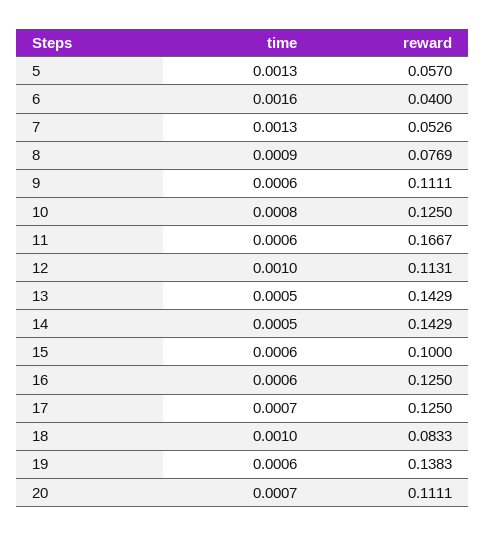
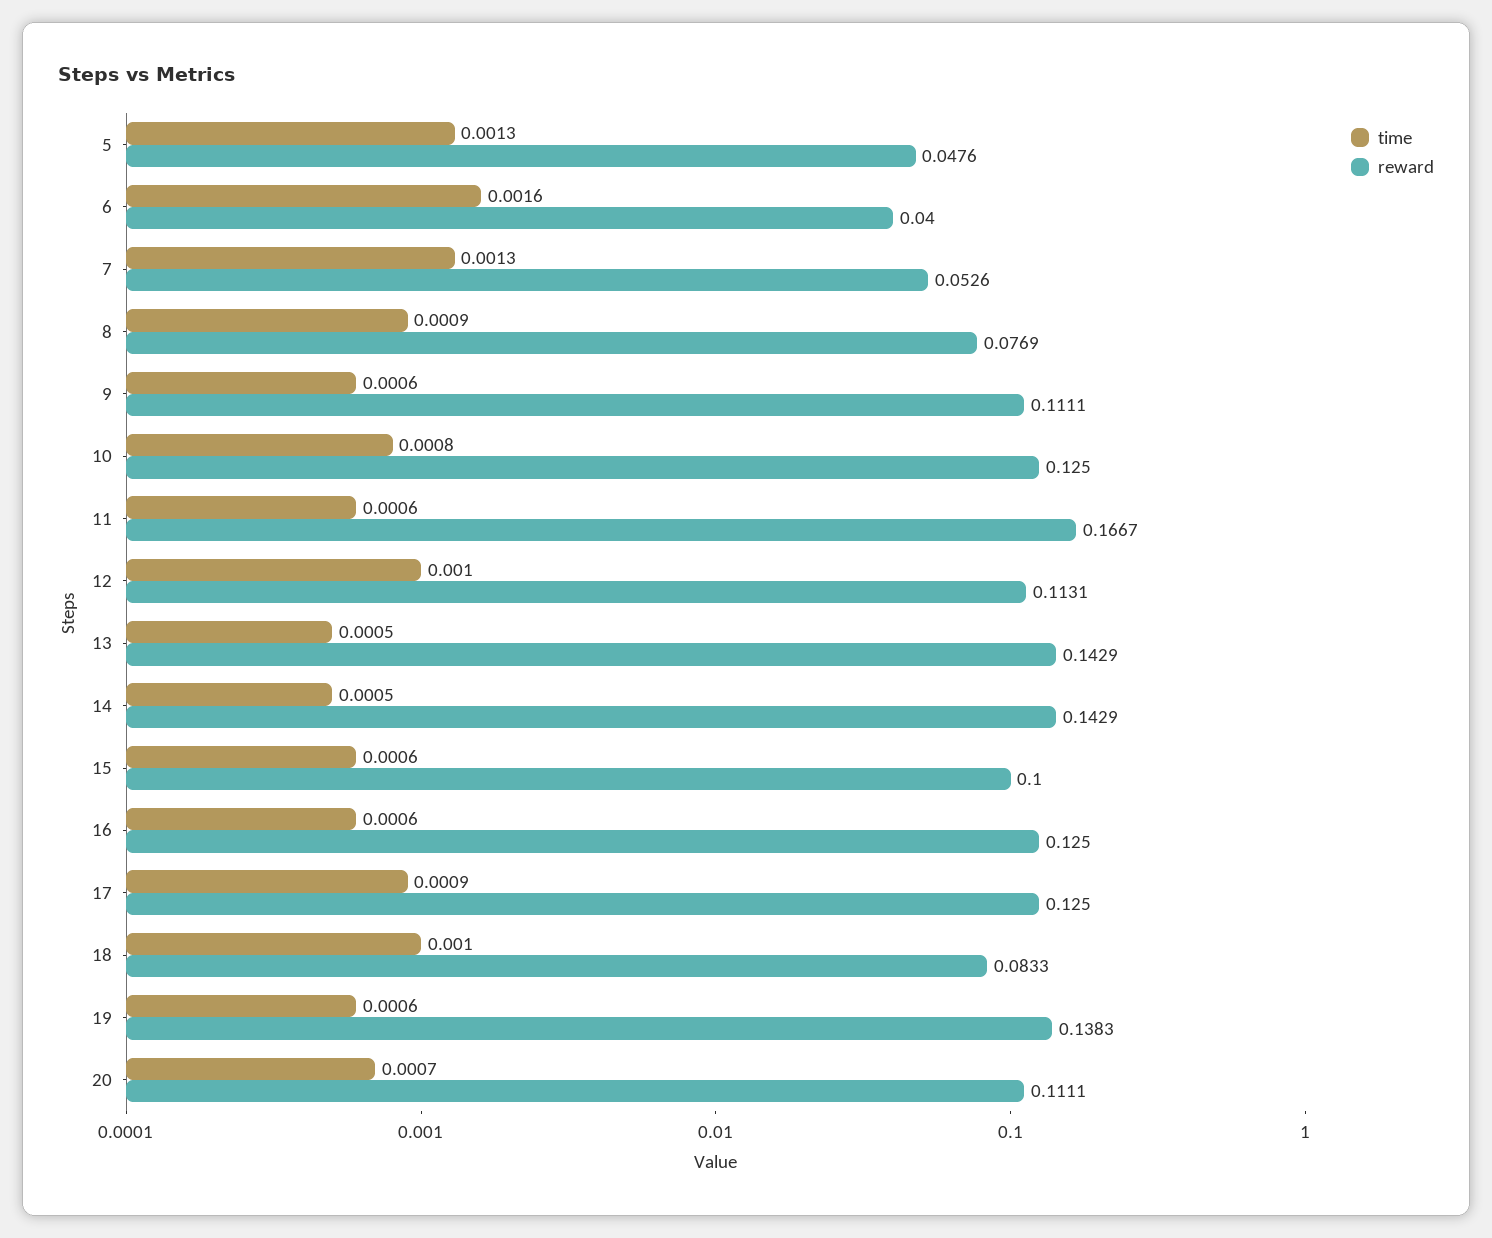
reward, 5: 0.057 -> 0.0476
time, 17: 0.0007 -> 0.0009

